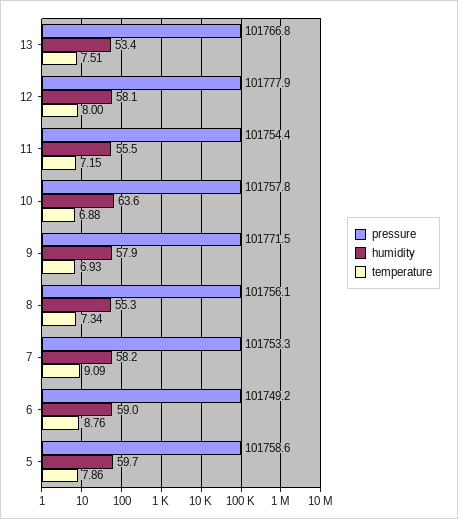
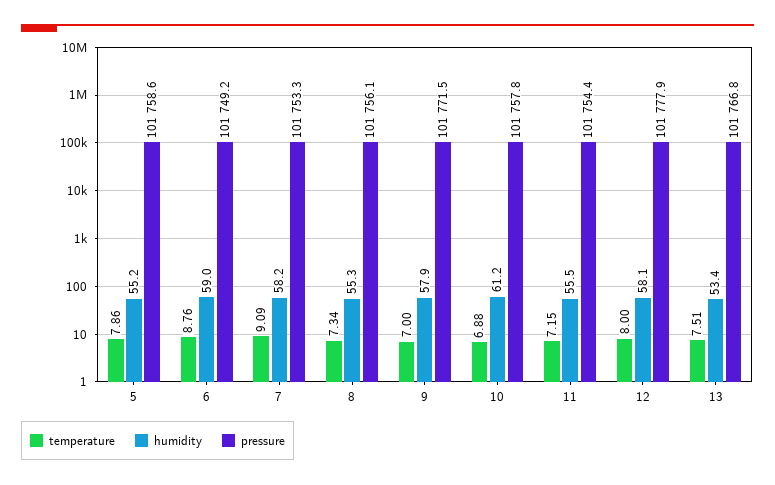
humidity, 10: 63.6 -> 61.2
temperature, 9: 6.93 -> 7
humidity, 5: 59.7 -> 55.2

